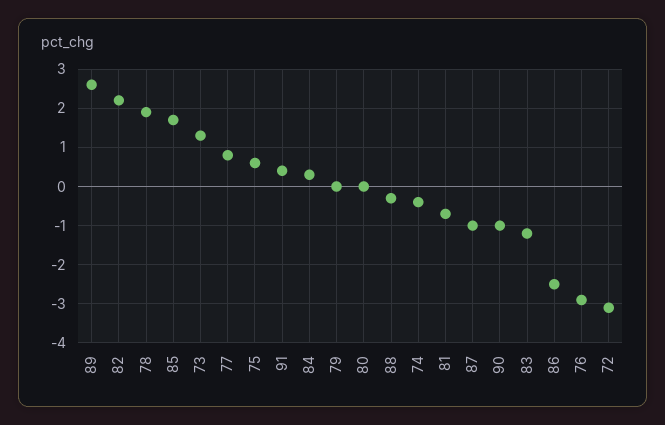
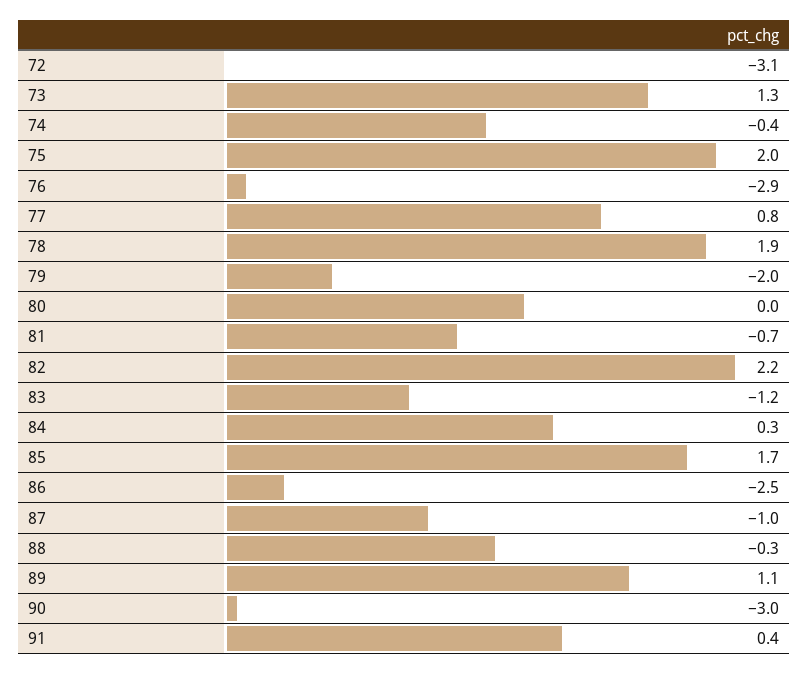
89: 2.5 -> 1.1
75: 0.5 -> 2
79: 0 -> -2
90: -1 -> -3

